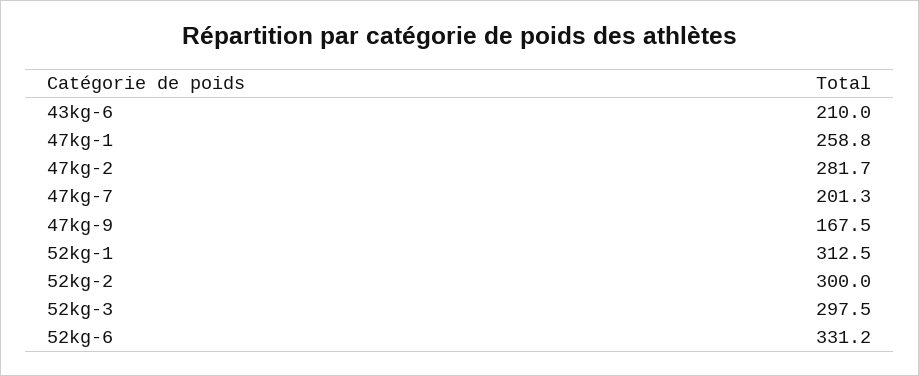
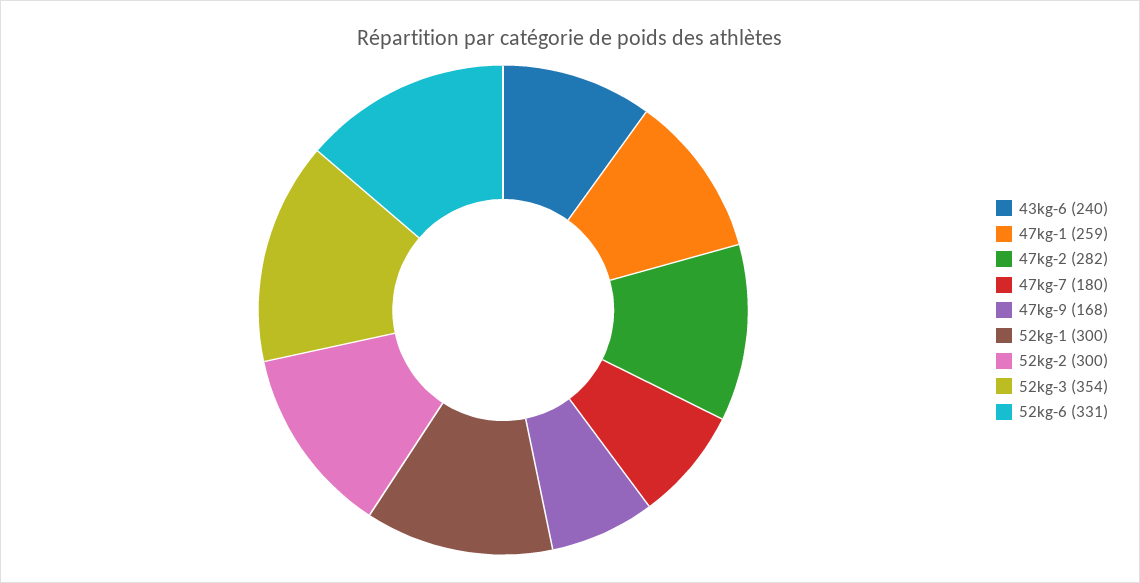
43kg-6: 210 -> 240
47kg-7: 201.3 -> 180
52kg-1: 312.5 -> 300
52kg-3: 297.5 -> 354

